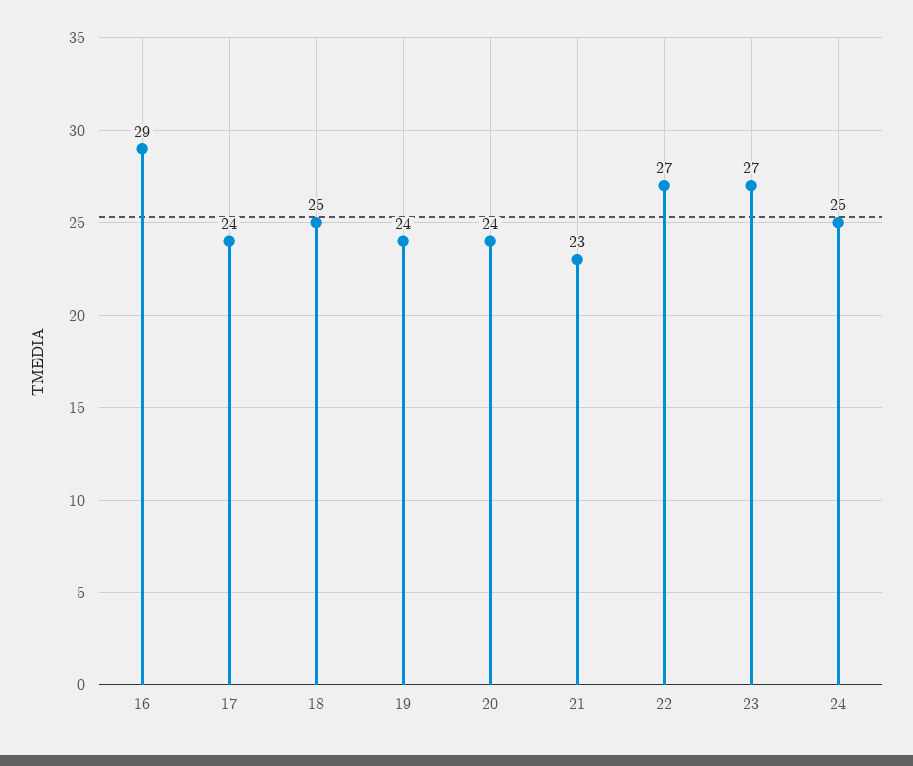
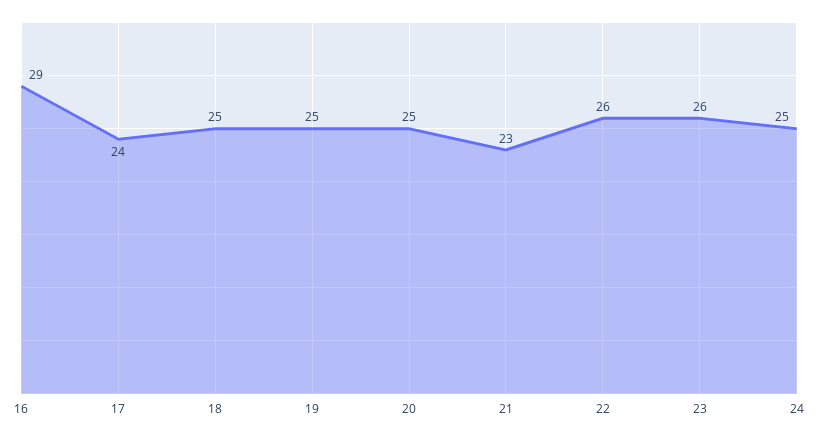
19: 24 -> 25
20: 24 -> 25
22: 27 -> 26
23: 27 -> 26

